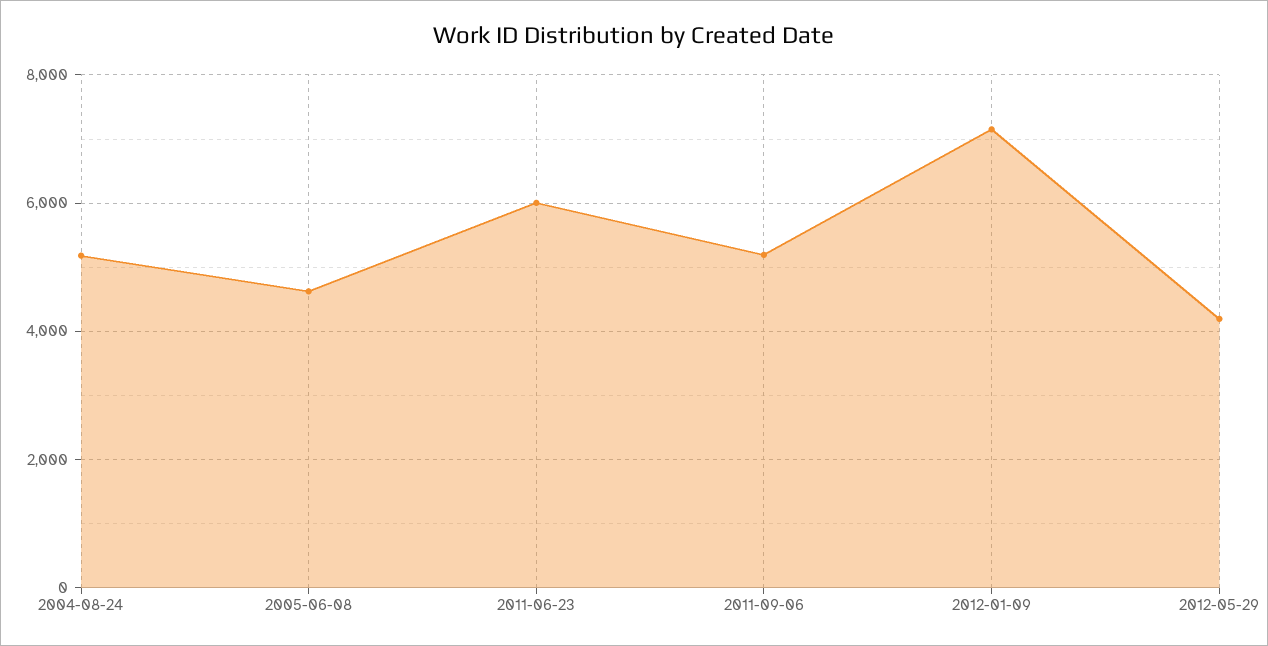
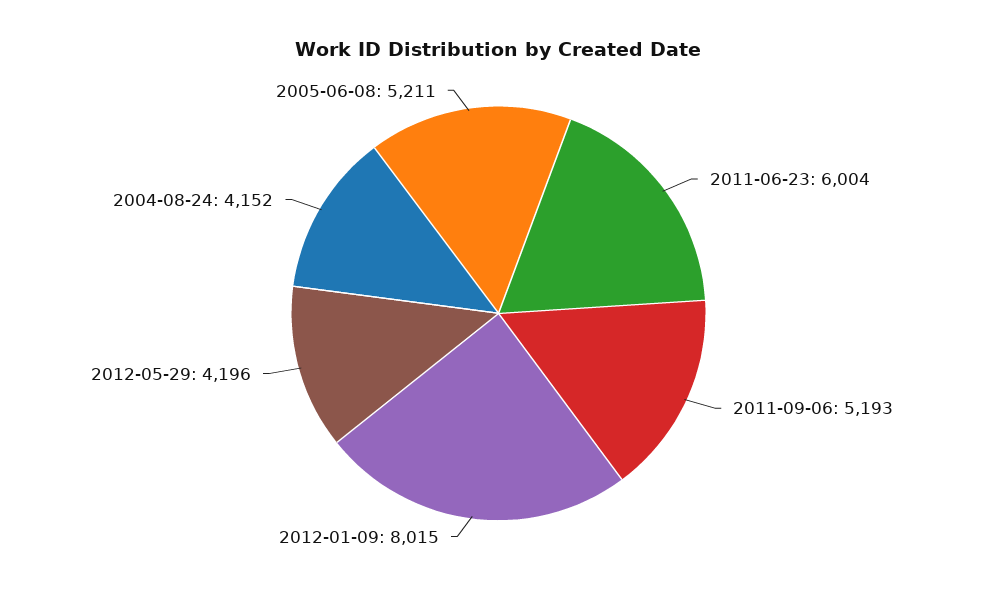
2004-08-24: 5200 -> 4152
2005-06-08: 4600 -> 5211
2012-01-09: 7200 -> 8015

